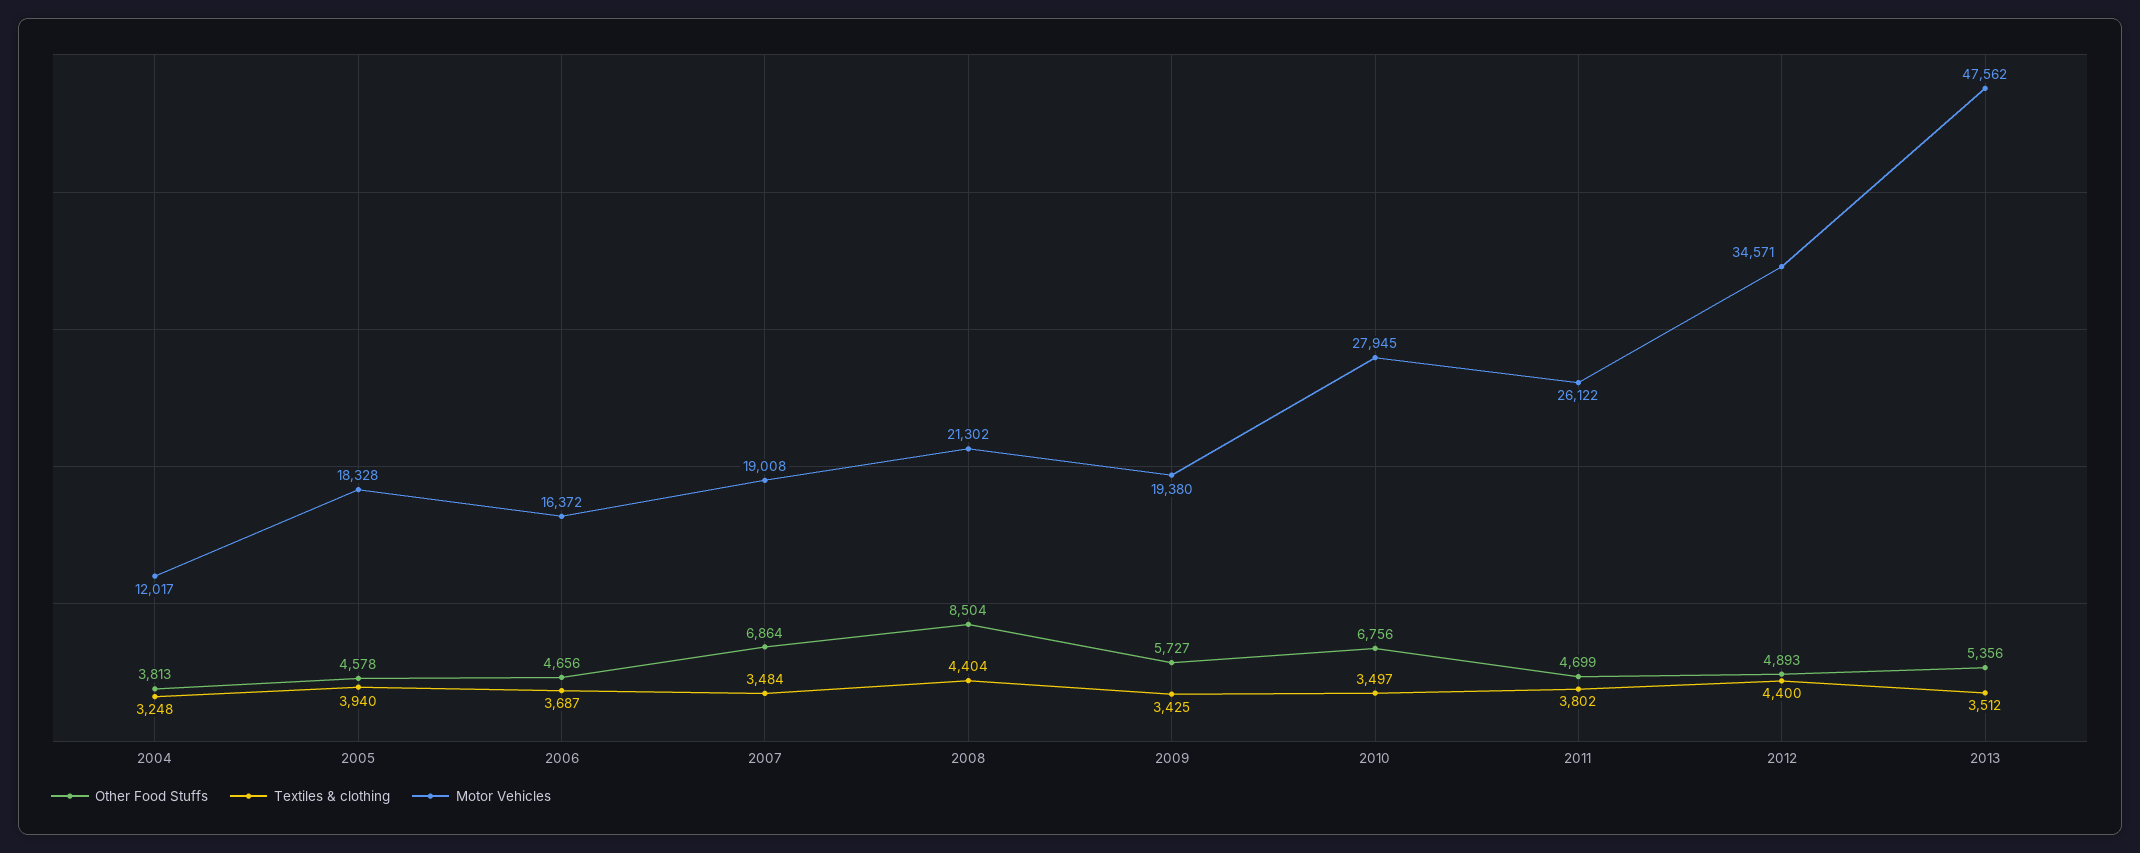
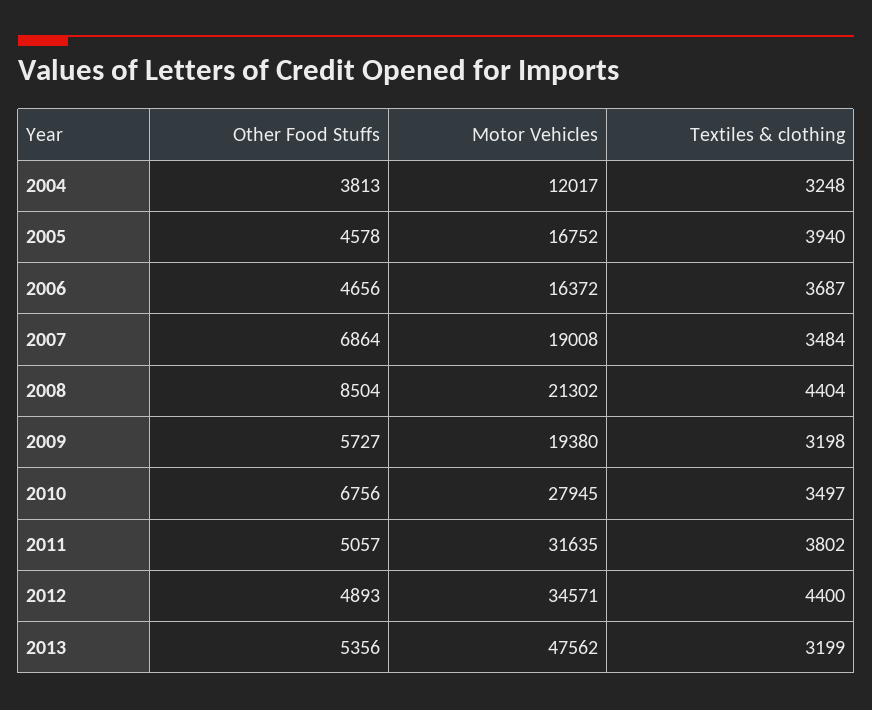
Motor Vehicles, 2005: 18328 -> 16752
Textiles & clothing, 2009: 3425 -> 3198
Other Food Stuffs, 2011: 4699 -> 5057
Motor Vehicles, 2011: 26122 -> 31635
Textiles & clothing, 2013: 3512 -> 3199

